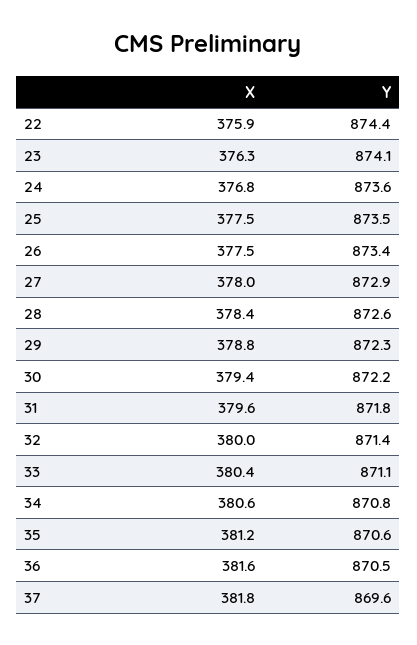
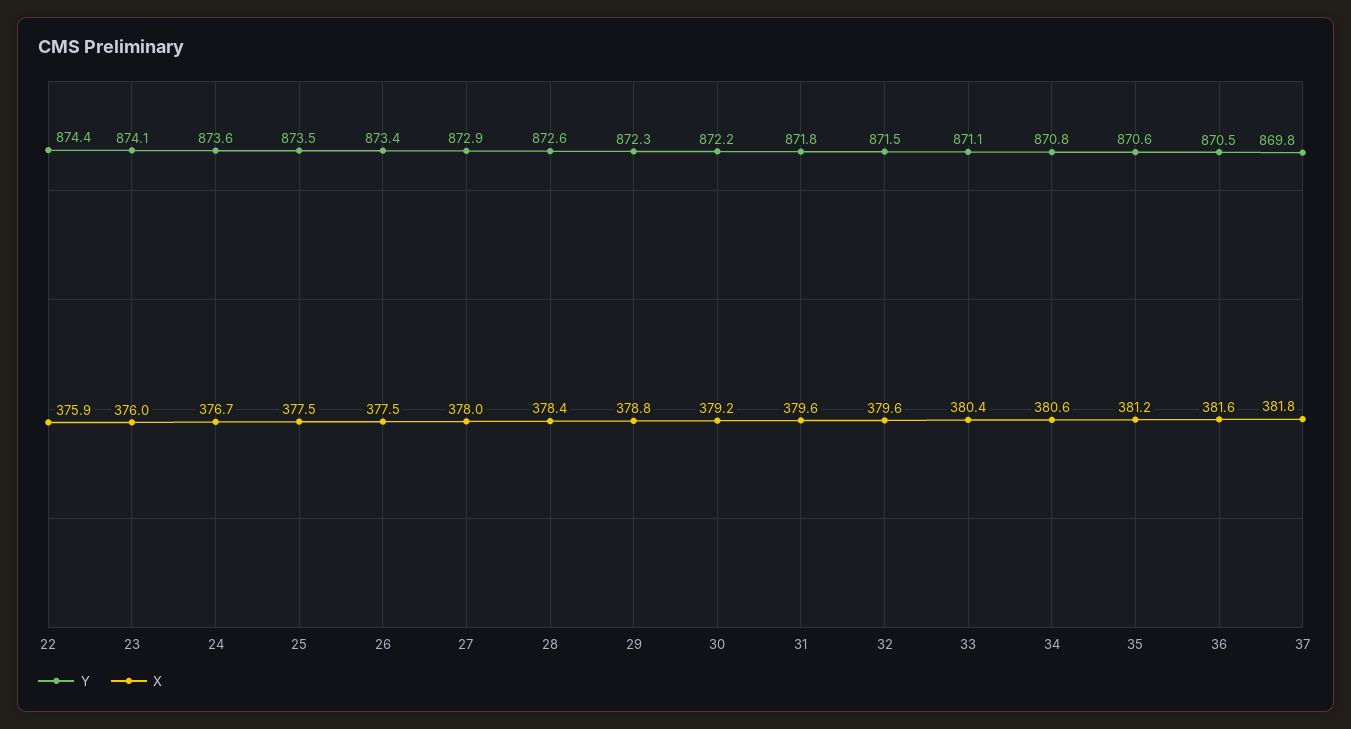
X, 23: 376.3 -> 376
X, 24: 376.8 -> 376.7
X, 30: 379.4 -> 379.2
X, 32: 380 -> 379.6
Y, 32: 871.4 -> 871.5
Y, 37: 869.6 -> 869.8

